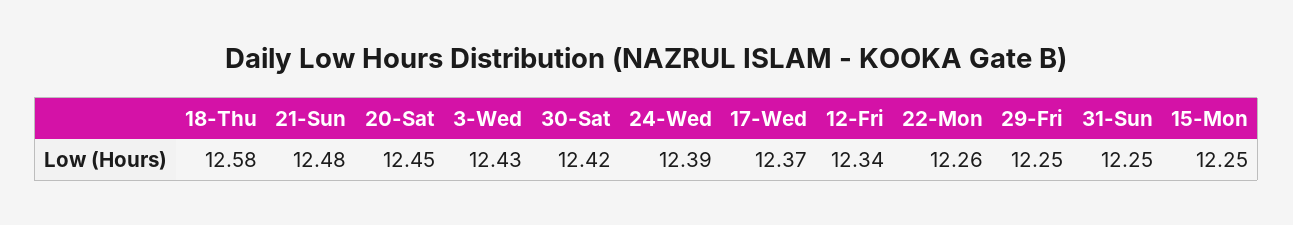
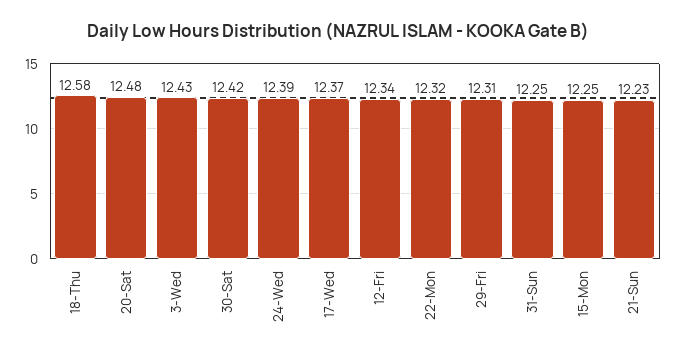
21-Sun: 12.48 -> 12.23
20-Sat: 12.45 -> 12.48
22-Mon: 12.26 -> 12.32
29-Fri: 12.25 -> 12.31

